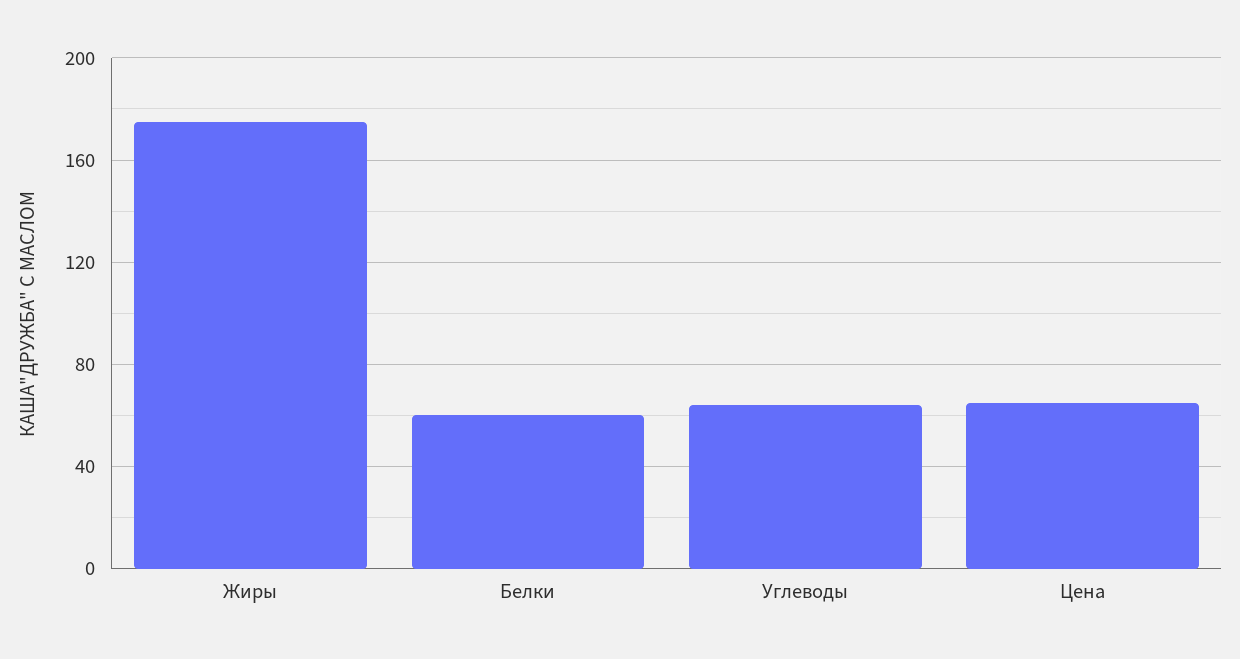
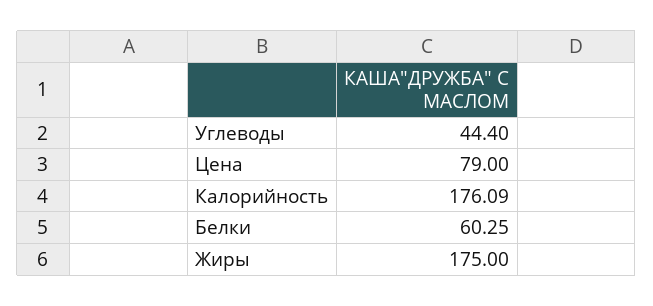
Углеводы: 65 -> 44.4
Цена: 65 -> 79
Калорийность: none -> 176.09

